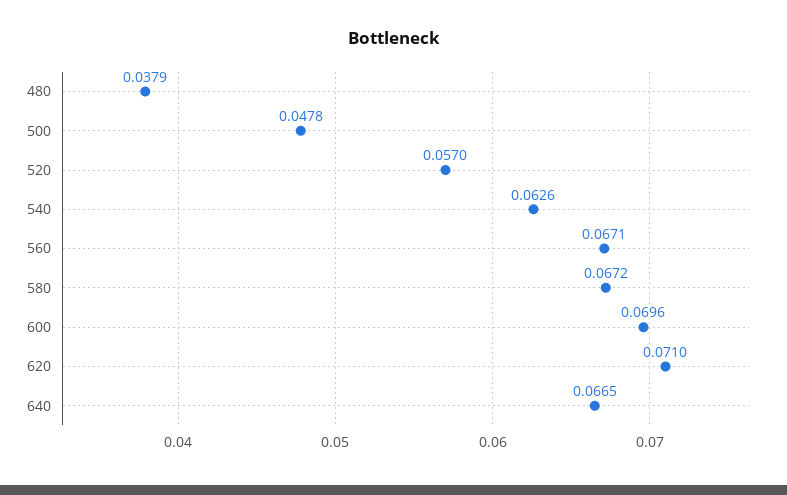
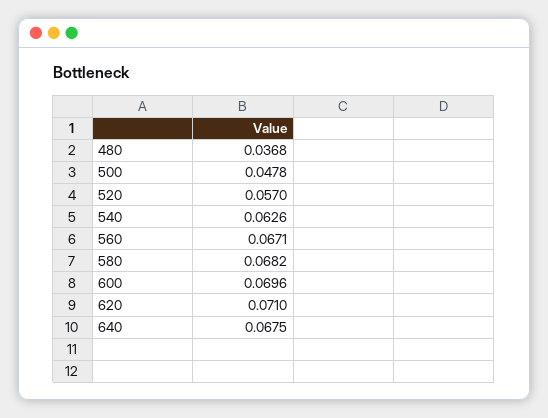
480: 0.0379 -> 0.0368
580: 0.0672 -> 0.0682
640: 0.0665 -> 0.0675

